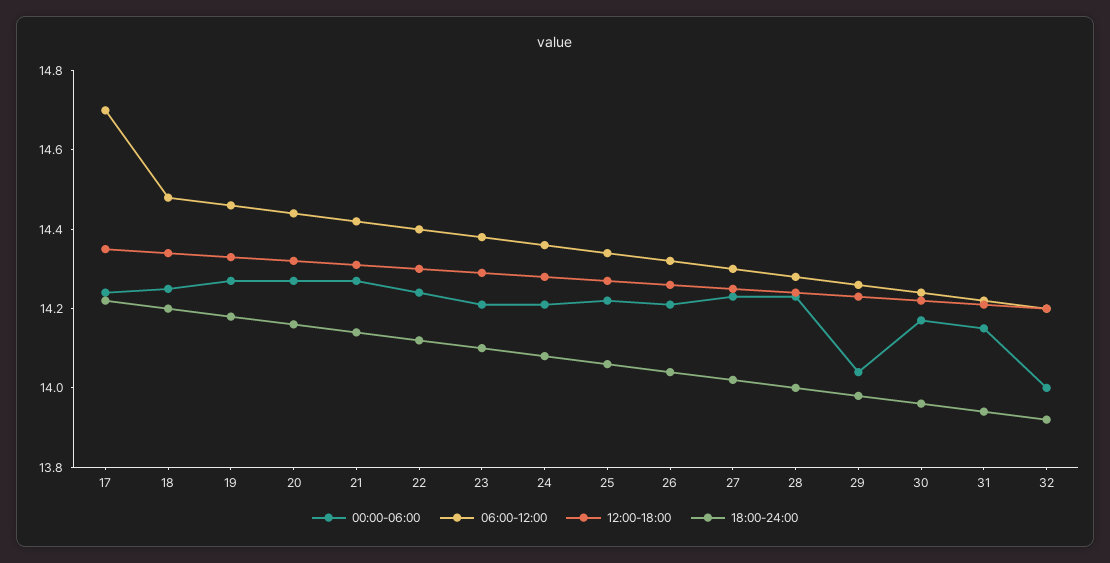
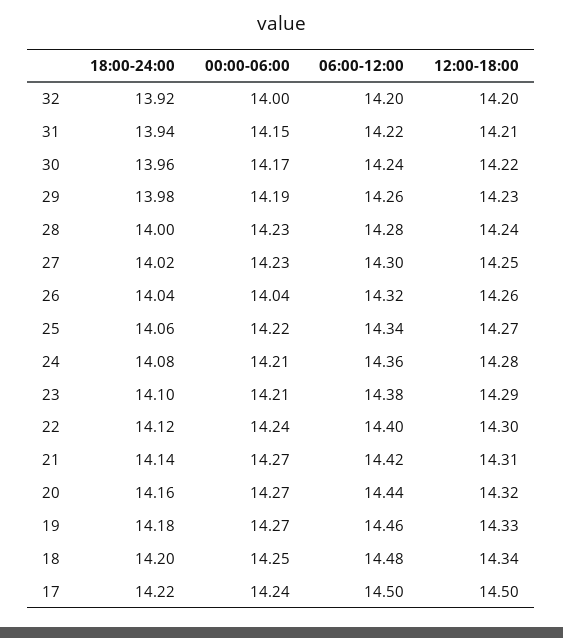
06:00-12:00, 17: 14.7 -> 14.5
12:00-18:00, 17: 14.35 -> 14.5
00:00-06:00, 26: 14.2 -> 14.04
00:00-06:00, 29: 14.05 -> 14.19

